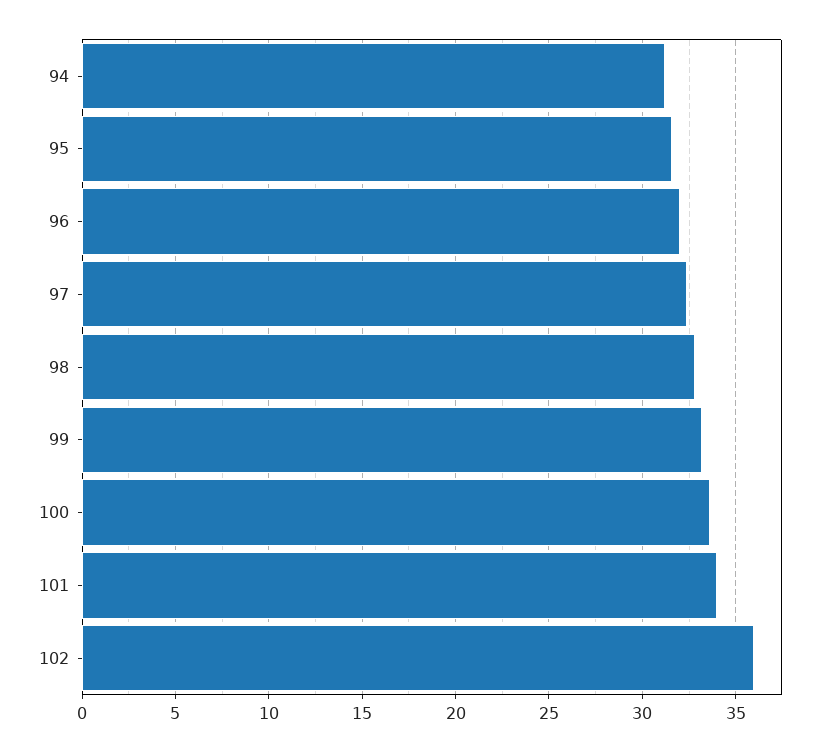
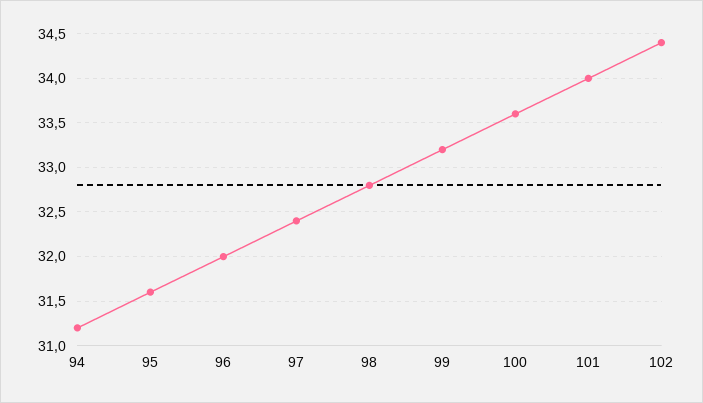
102: 36 -> 34.4

